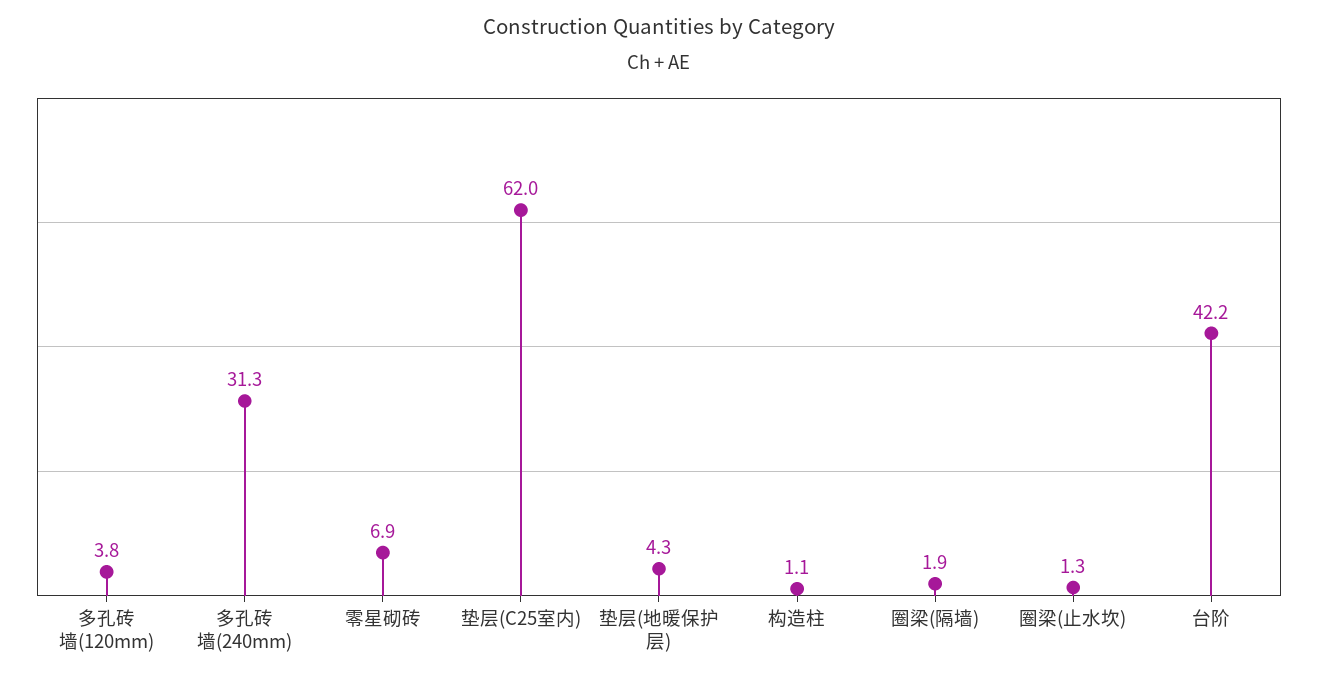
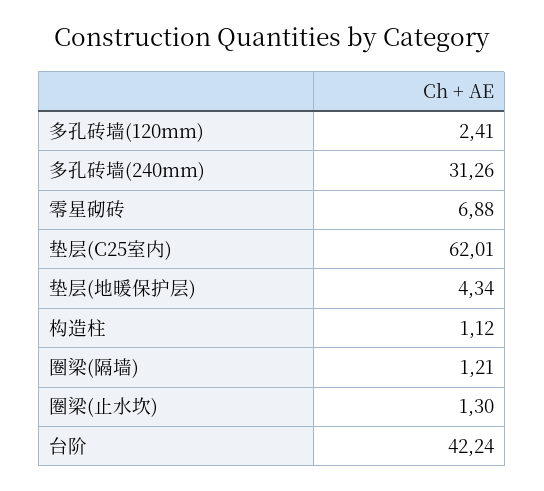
多孔砖墙(120mm): 3.8 -> 2.41
圈梁(隔墙): 1.9 -> 1.21

